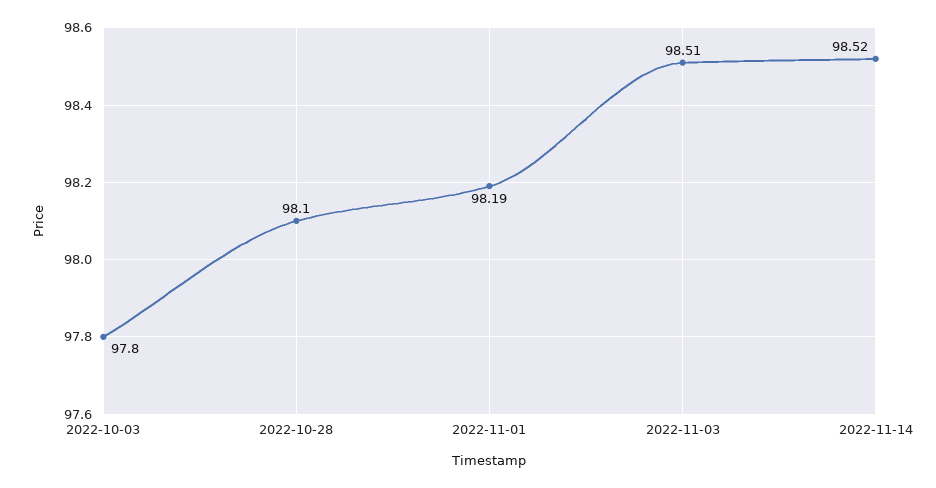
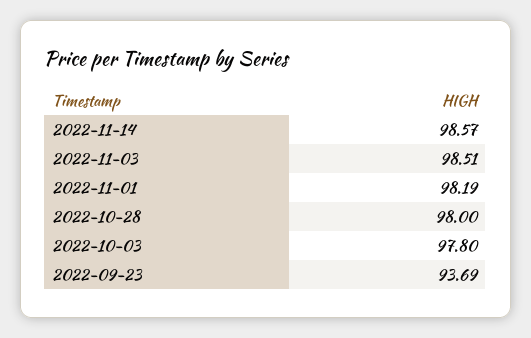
2022-10-28: 98.1 -> 98
2022-11-14: 98.52 -> 98.57
2022-09-23: none -> 93.69

